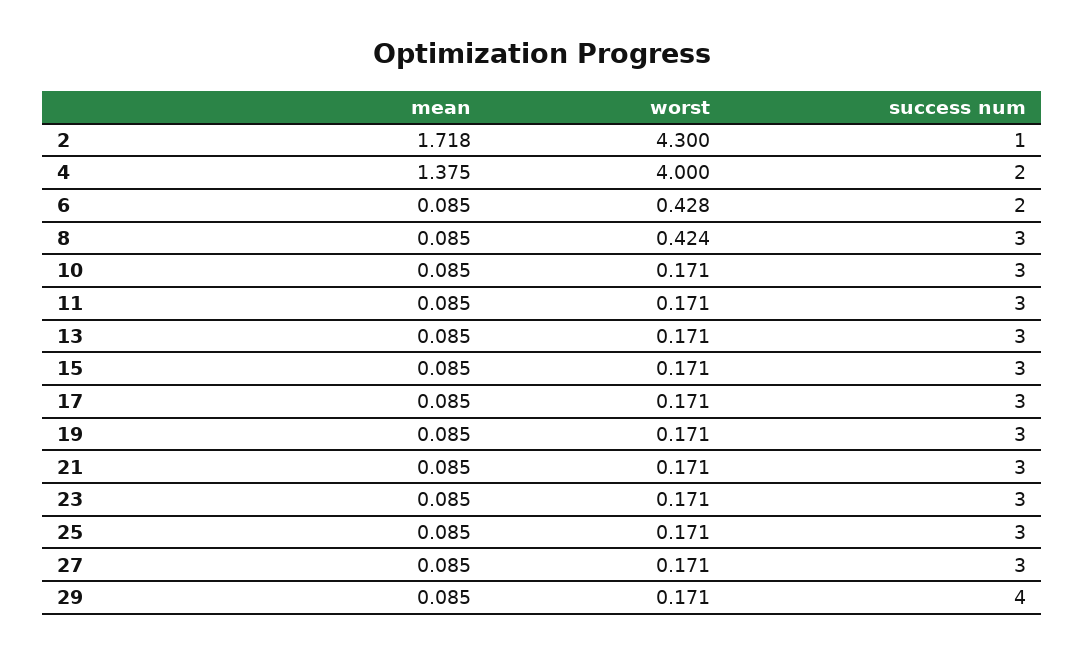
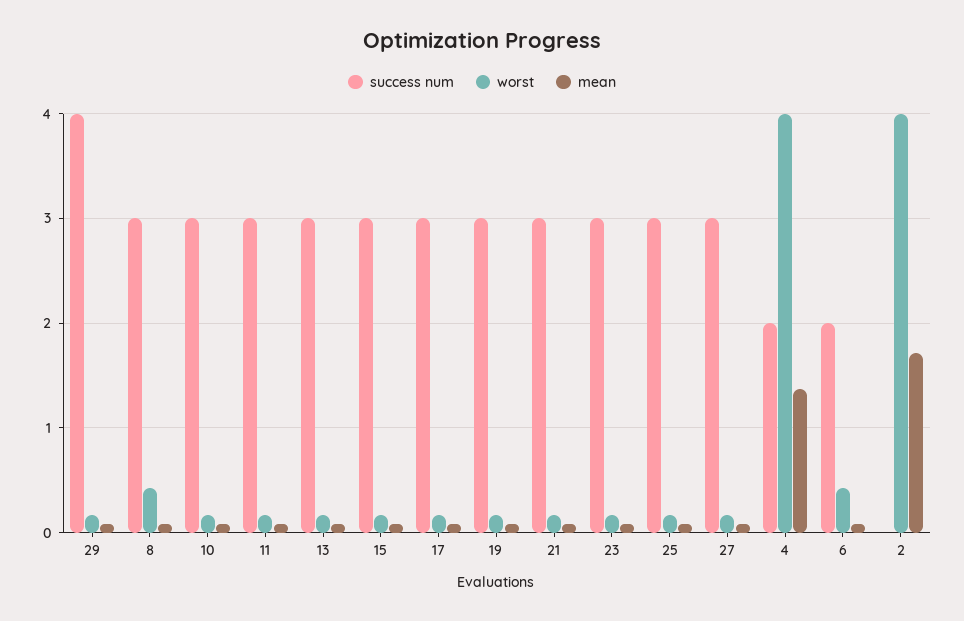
worst, 2: 4.3 -> 4
success num, 2: 1 -> 0

